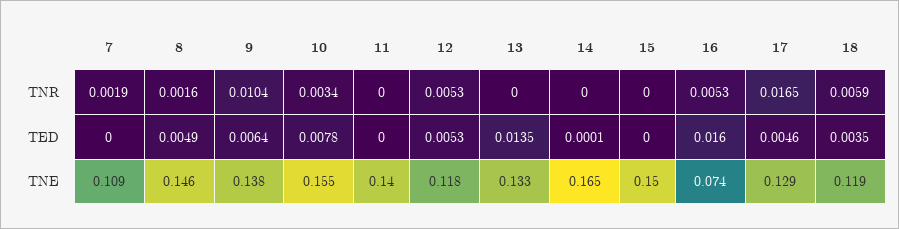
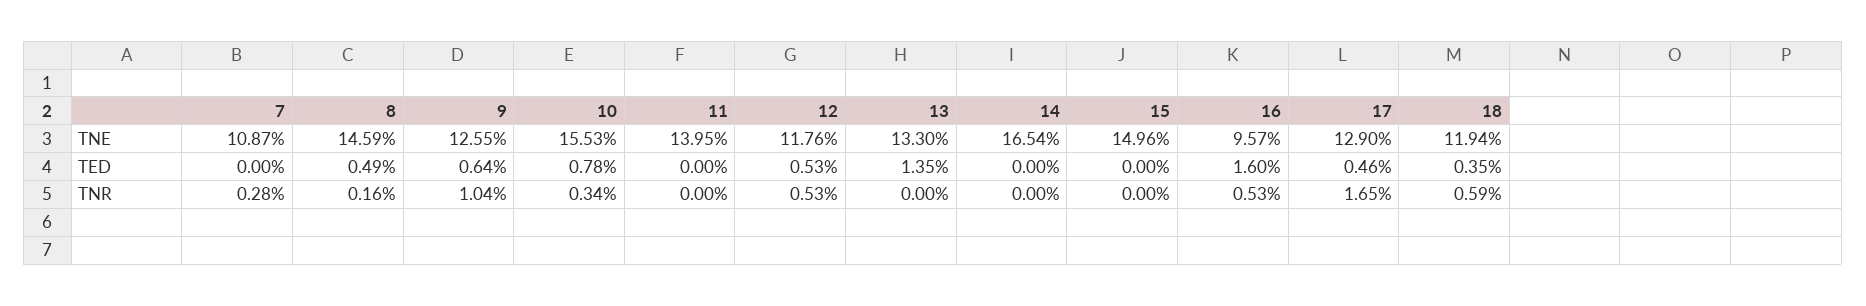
7, TNR: 0.0019 -> 0.0028
14, TED: 0.0001 -> 0
9, TNE: 0.138 -> 0.1255
16, TNE: 0.074 -> 0.0957

